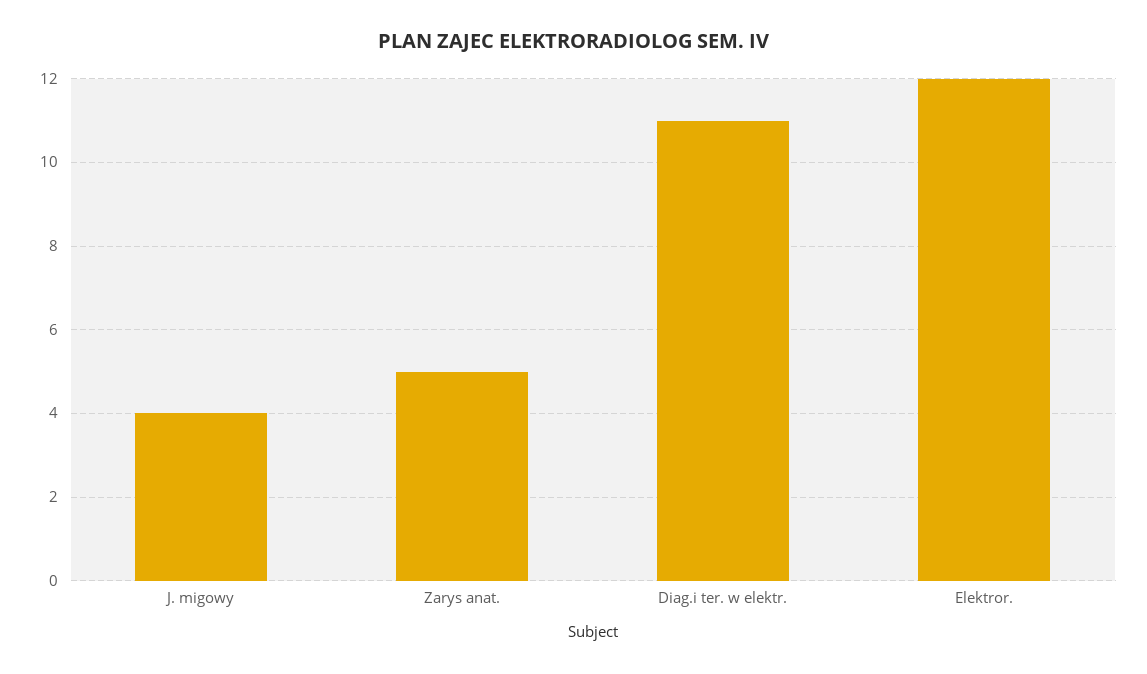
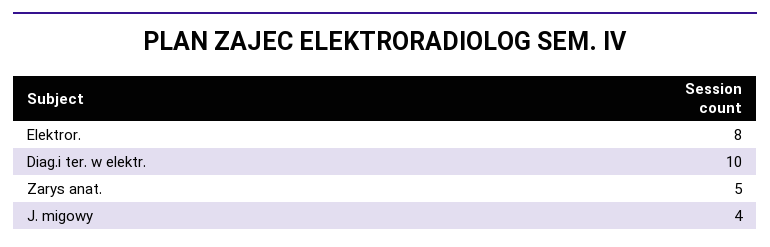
Diag.i ter. w elektr.: 11 -> 10
Elektror.: 12 -> 8

